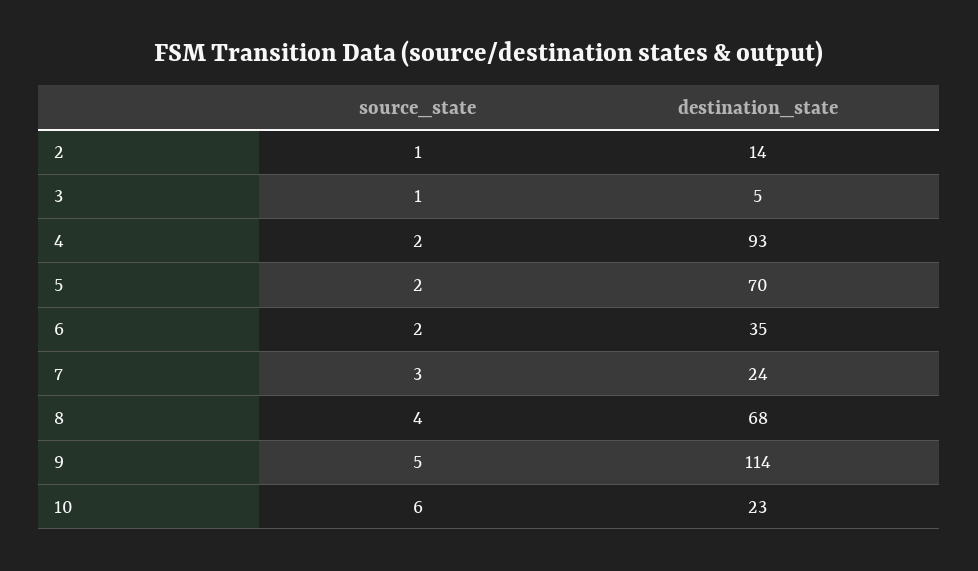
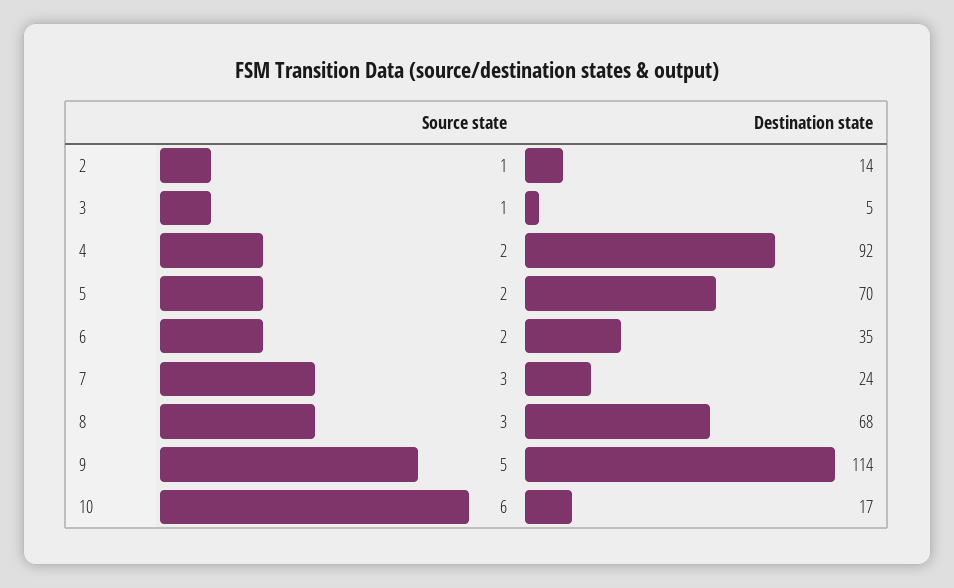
destination_state, 4: 93 -> 92
source_state, 8: 4 -> 3
destination_state, 10: 23 -> 17

